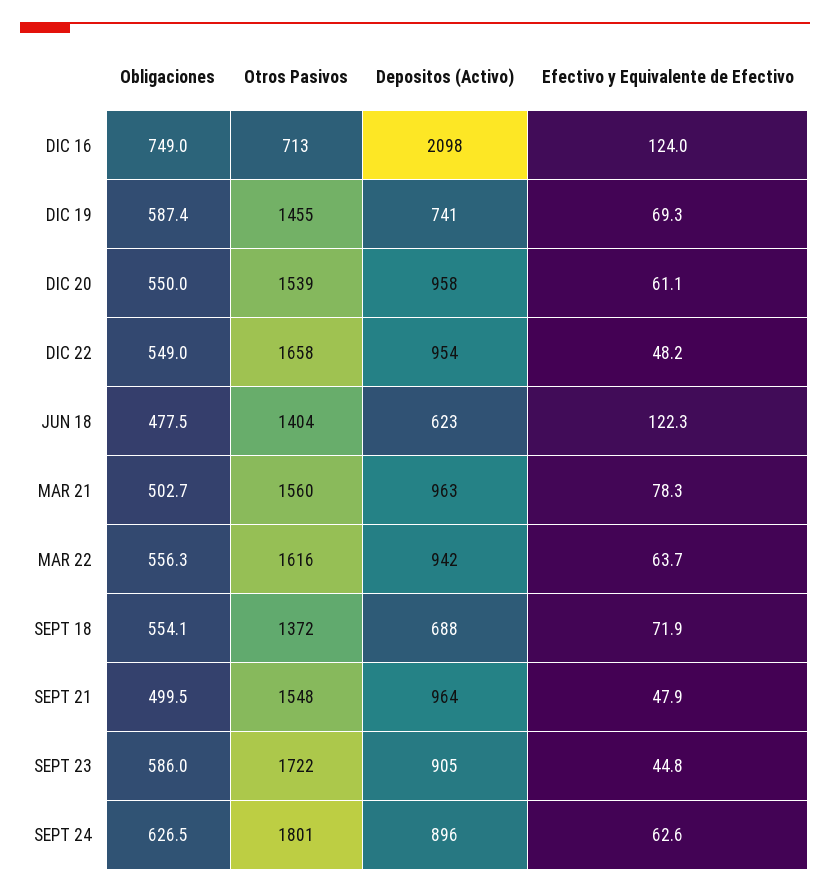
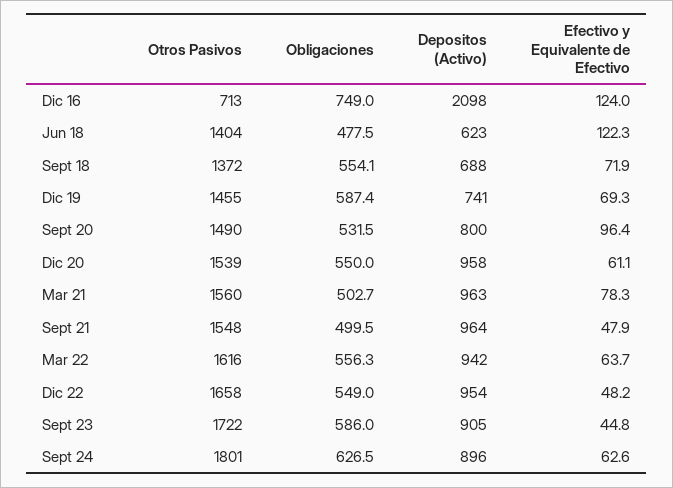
Otros Pasivos, Sept 20: none -> 1490
Obligaciones, Sept 20: none -> 531.5
Depositos (Activo), Sept 20: none -> 800
Efectivo y Equivalente de Efectivo, Sept 20: none -> 96.4

